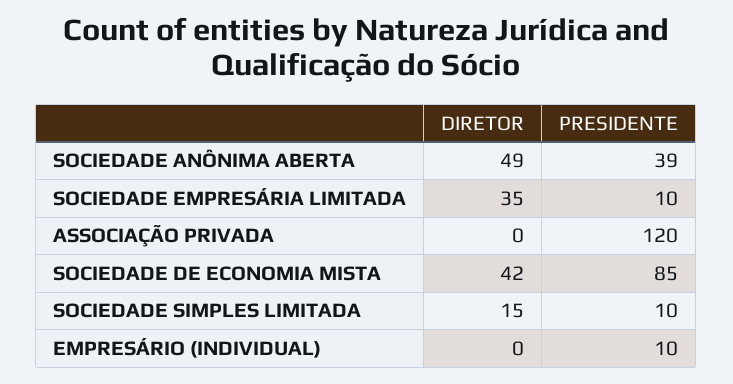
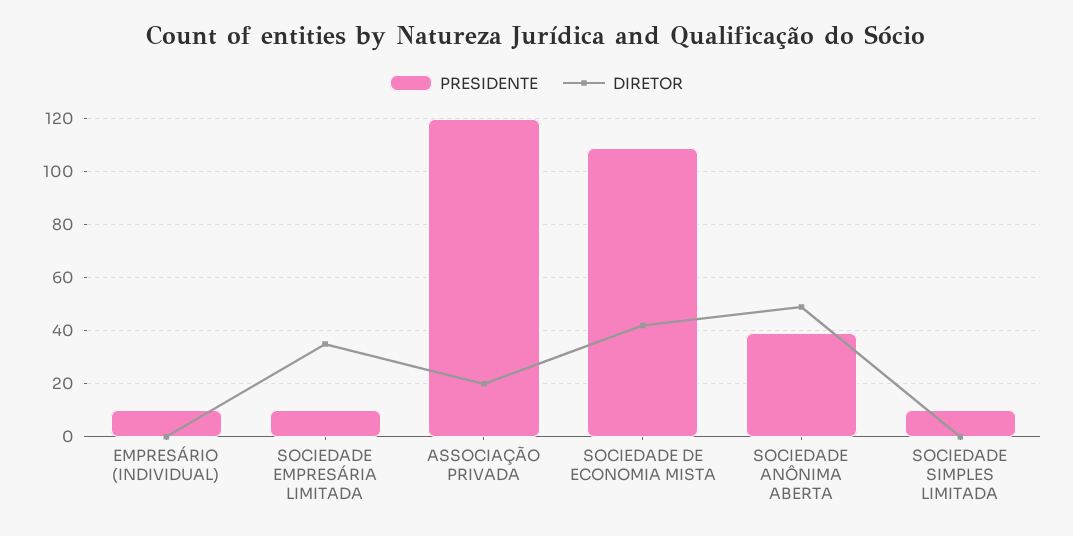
DIRETOR, ASSOCIAÇÃO PRIVADA: 0 -> 20
PRESIDENTE, SOCIEDADE DE ECONOMIA MISTA: 85 -> 110
DIRETOR, SOCIEDADE SIMPLES LIMITADA: 15 -> 0

